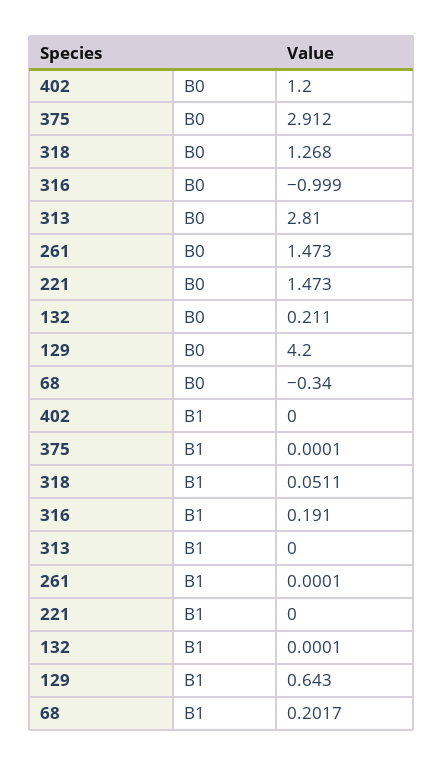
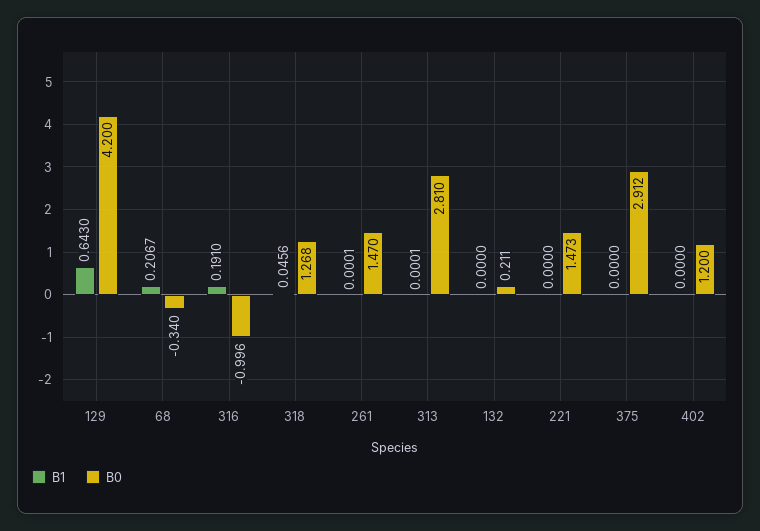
B0, 316: -0.999 -> -0.996
B0, 261: 1.473 -> 1.47
B1, 375: 0.0001 -> 0
B1, 318: 0.0511 -> 0.0456
B1, 313: 0 -> 0.0001
B1, 132: 0.0001 -> 0
B1, 68: 0.2017 -> 0.2067

